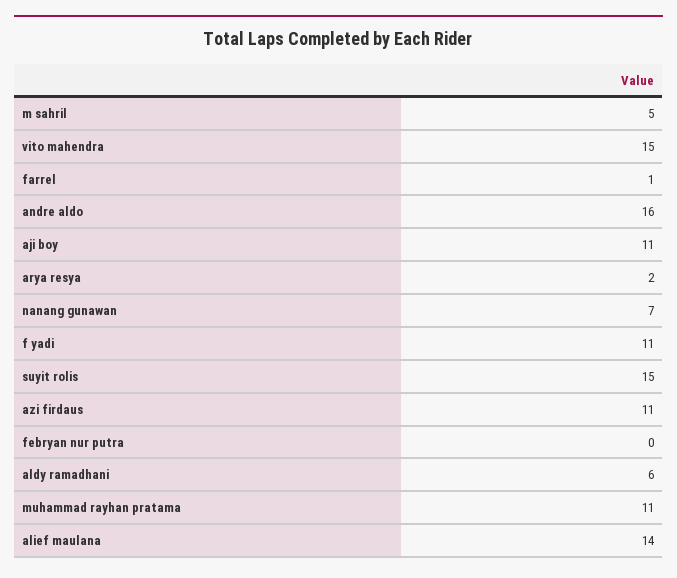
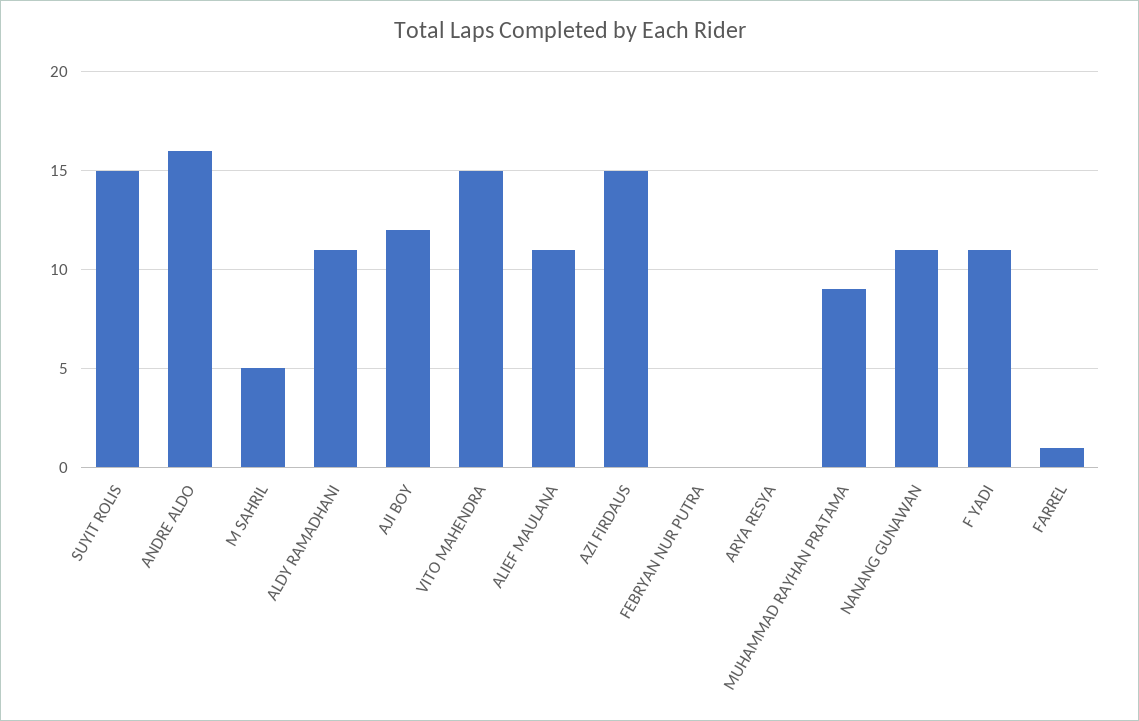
aji boy: 11 -> 12
arya resya: 2 -> 0
nanang gunawan: 7 -> 11
azi firdaus: 11 -> 15
aldy ramadhani: 6 -> 11
muhammad rayhan pratama: 11 -> 9
alief maulana: 14 -> 11

